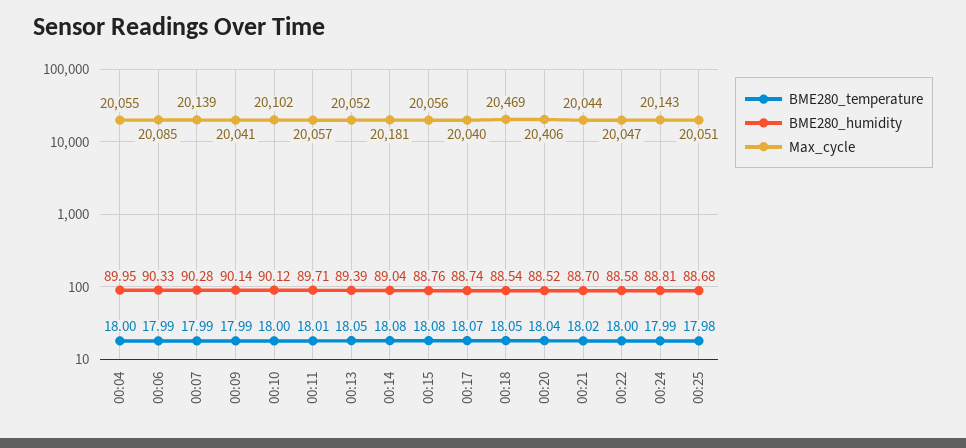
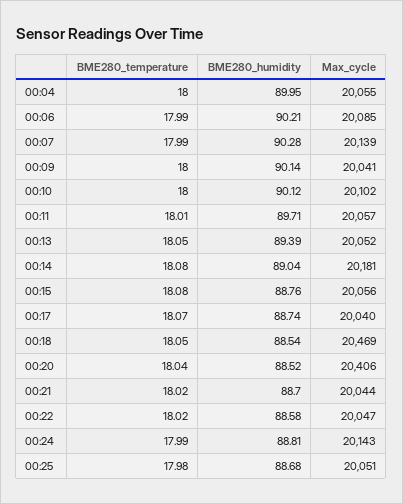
BME280_humidity, 00:06: 90.33 -> 90.21
BME280_temperature, 00:09: 17.99 -> 18
BME280_temperature, 00:22: 18 -> 18.02

